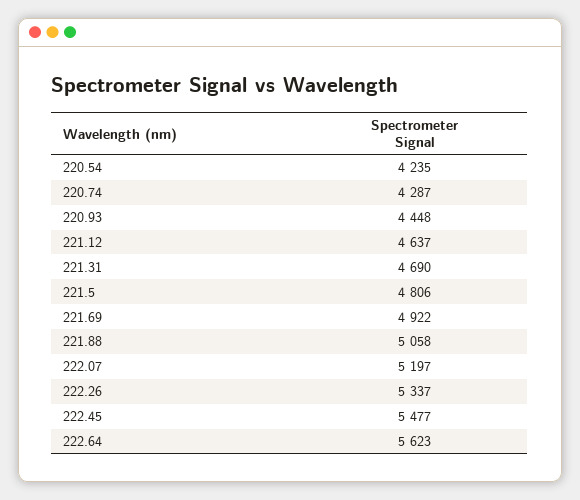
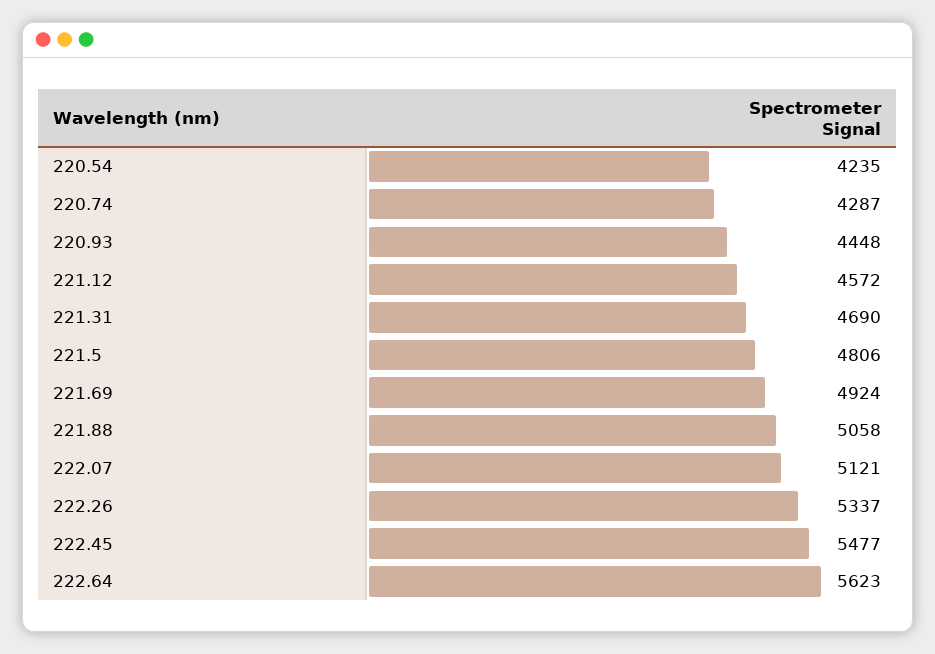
221.12: 4637 -> 4572
221.69: 4922 -> 4924
222.07: 5197 -> 5121

